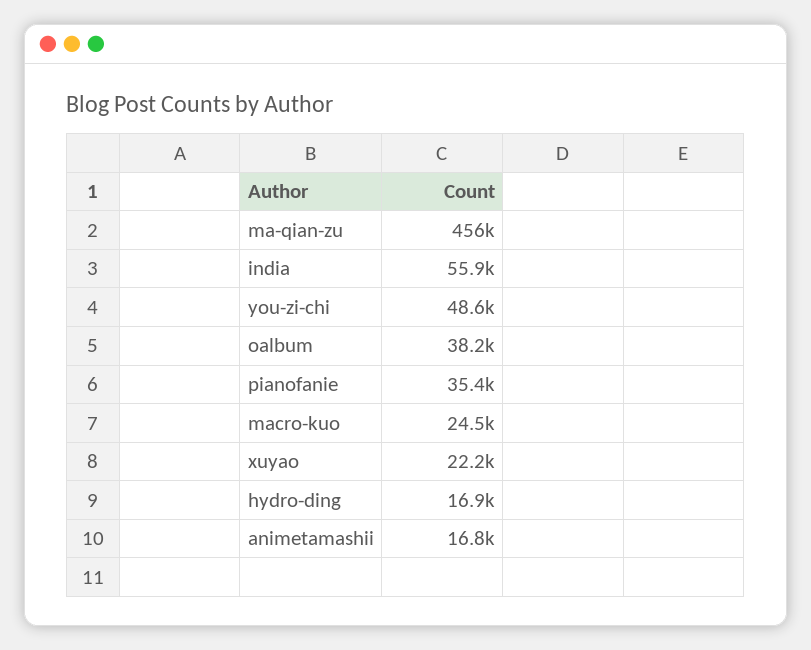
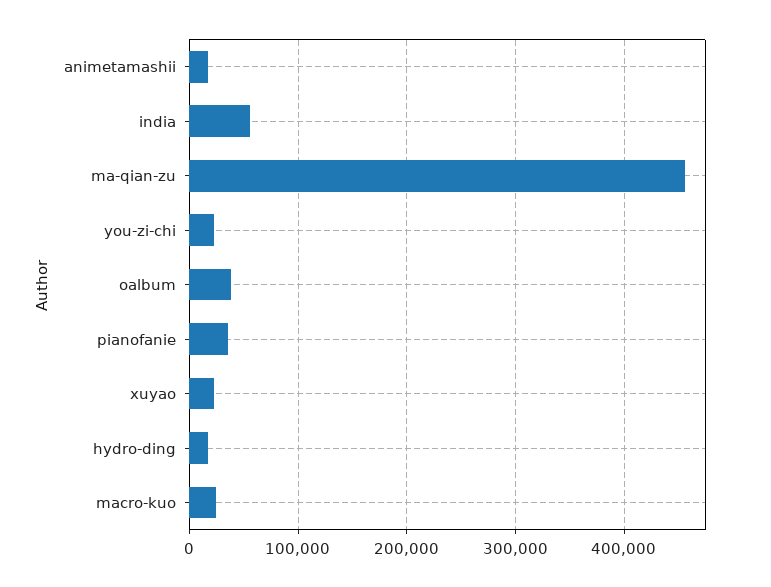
you-zi-chi: 48600 -> 20000

